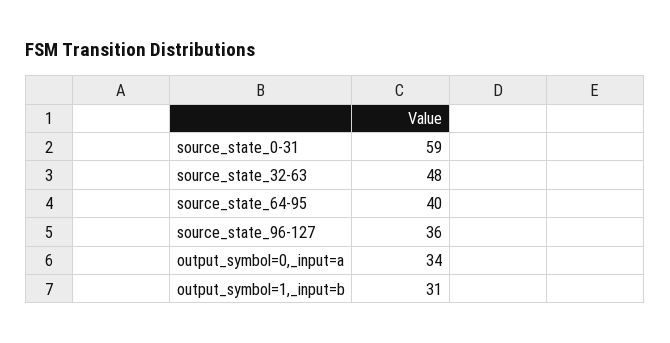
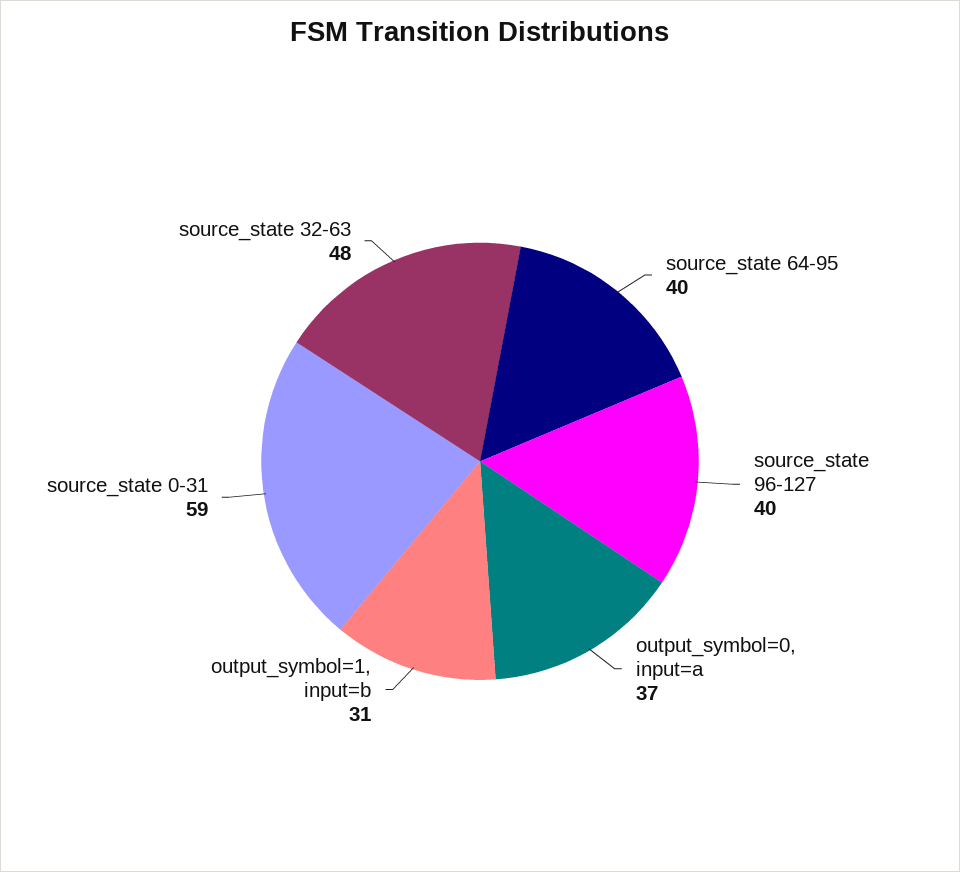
source_state_96-127: 36 -> 40
output_symbol=0,_input=a: 34 -> 37

